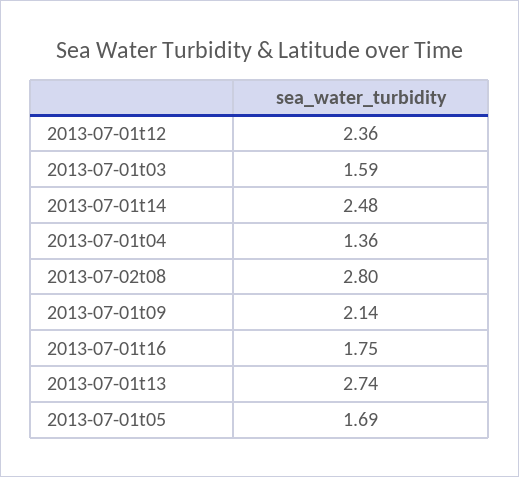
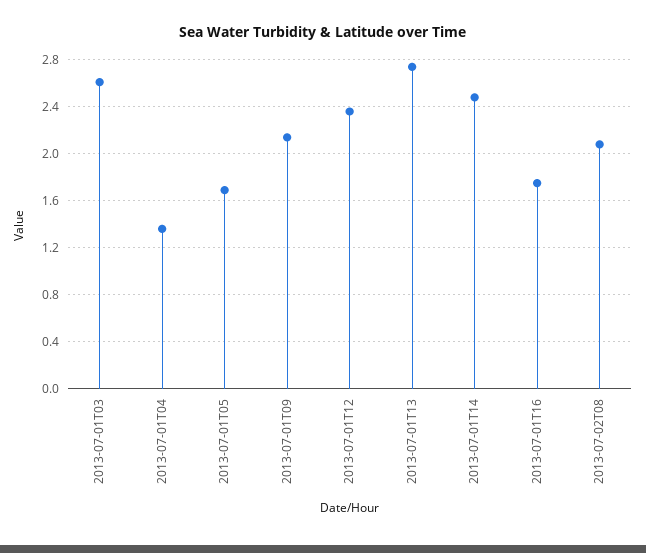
2013-07-01t03: 1.59 -> 2.6
2013-07-02t08: 2.8 -> 2.1

